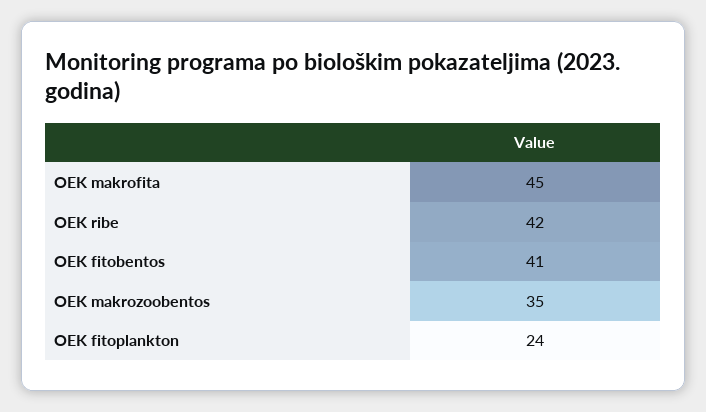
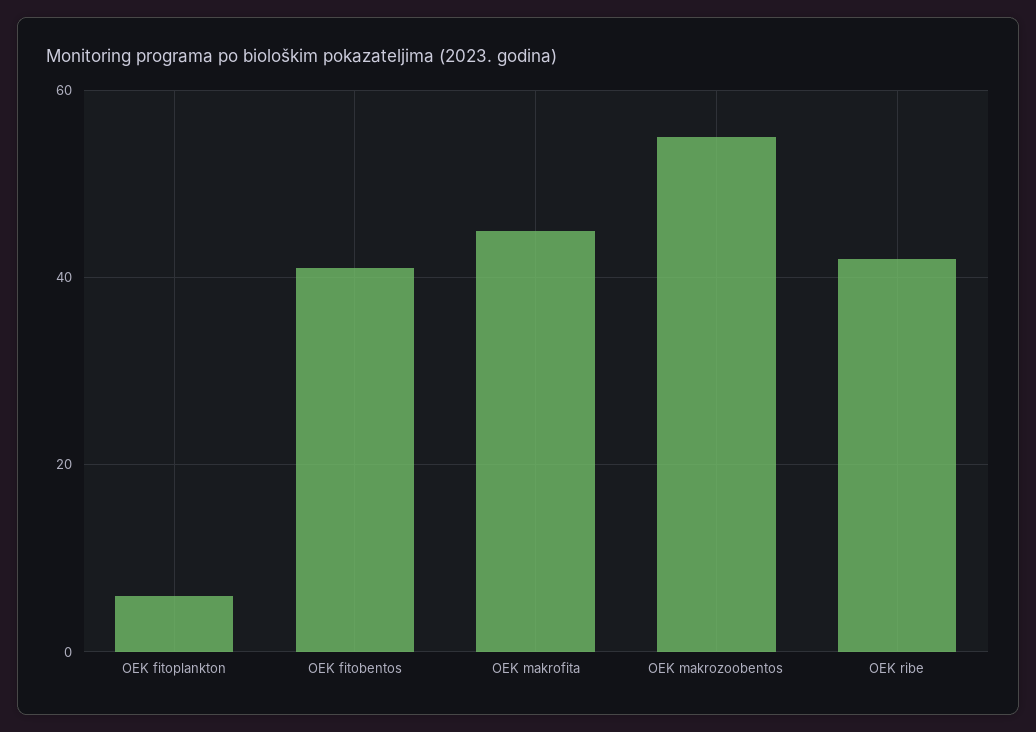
OEK makrozoobentos: 35 -> 55
OEK fitoplankton: 24 -> 5

